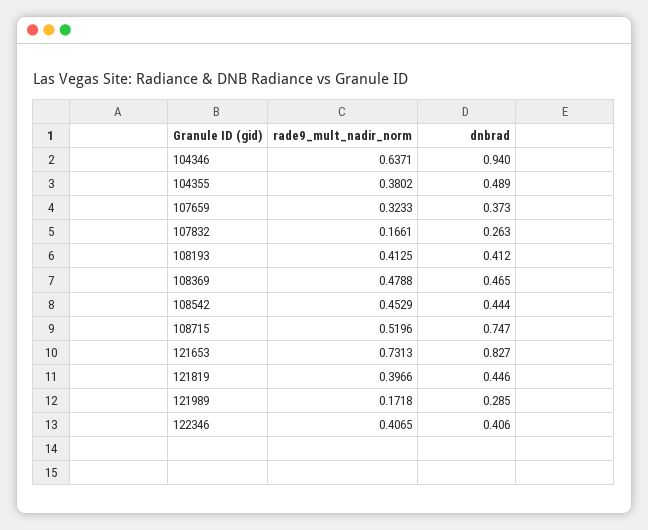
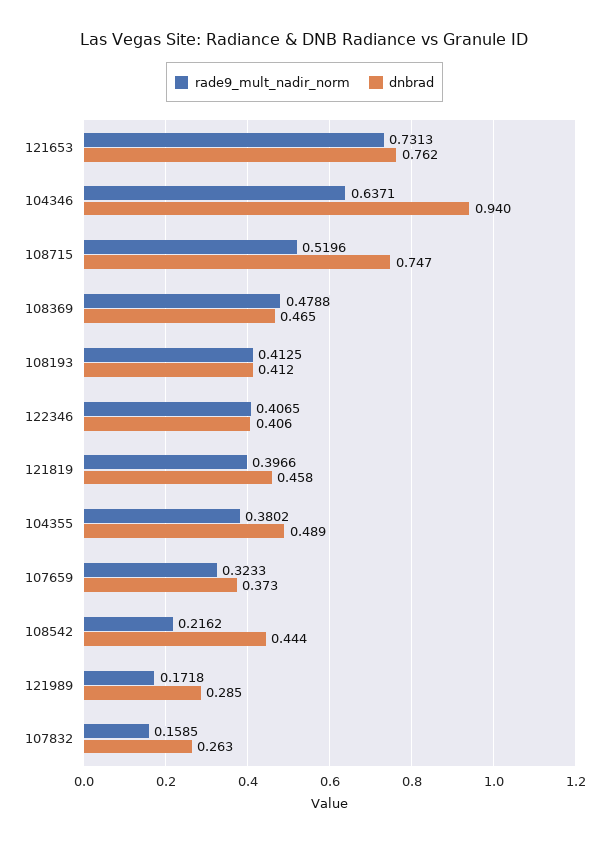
rade9_mult_nadir_norm, 107832: 0.1661 -> 0.1585
rade9_mult_nadir_norm, 108542: 0.4529 -> 0.2162
dnbrad, 121653: 0.827 -> 0.762
dnbrad, 121819: 0.446 -> 0.458

